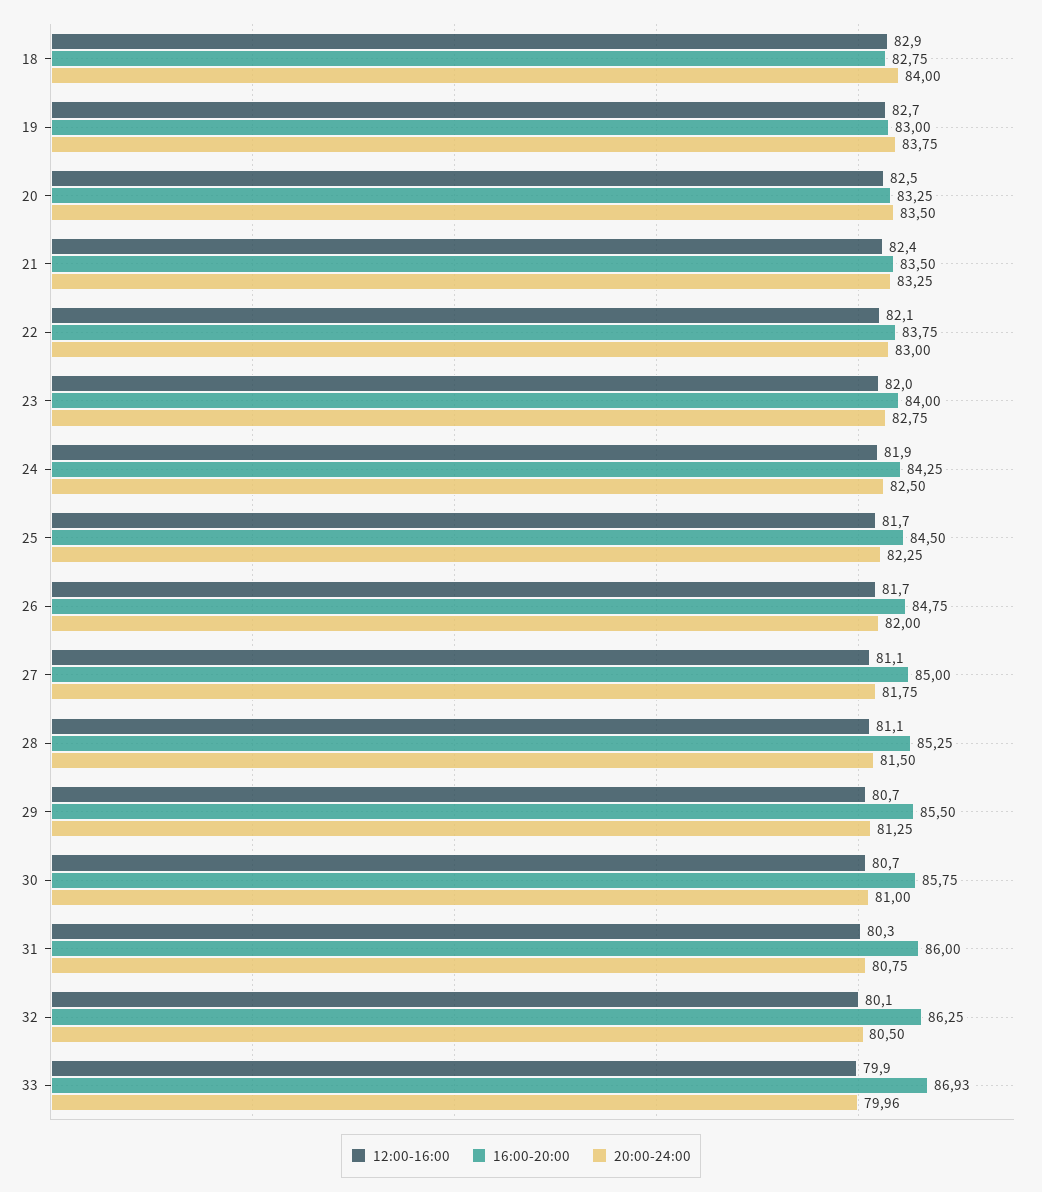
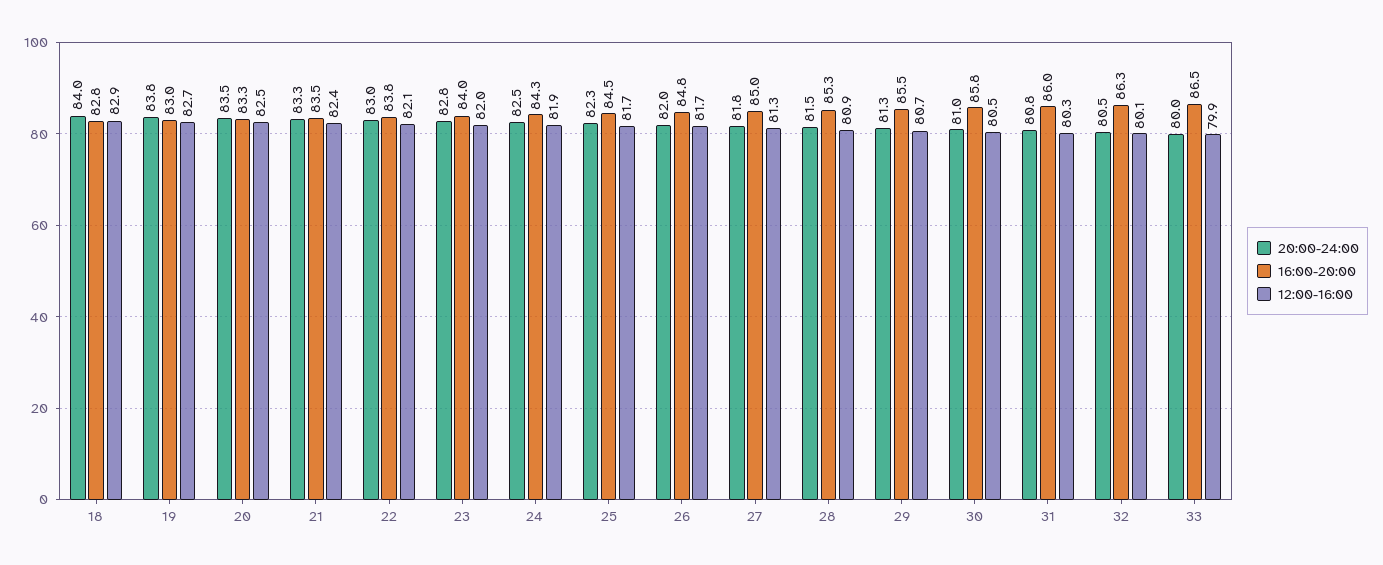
12:00-16:00, 27: 81.1 -> 81.3
12:00-16:00, 28: 81.1 -> 80.9
12:00-16:00, 30: 80.7 -> 80.5
16:00-20:00, 33: 86.93 -> 86.5

